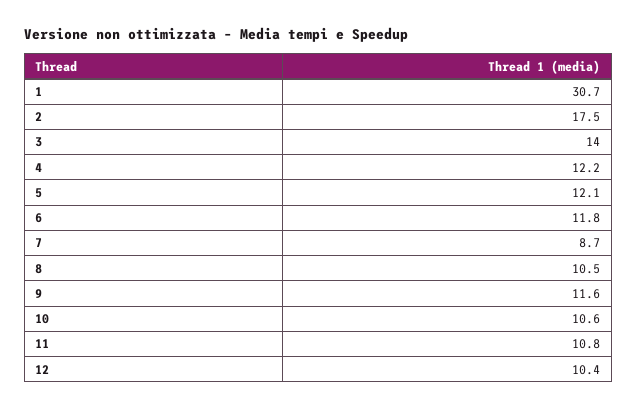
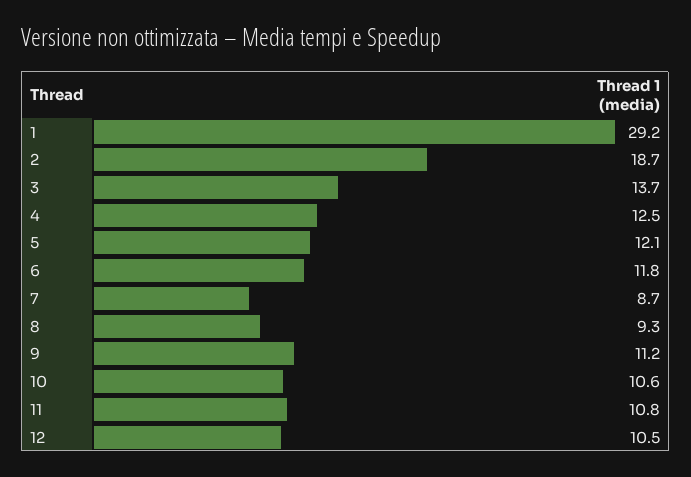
1: 30.7 -> 29.2
2: 17.5 -> 18.7
3: 14 -> 13.7
4: 12.2 -> 12.5
8: 10.5 -> 9.3
9: 11.6 -> 11.2
12: 10.4 -> 10.5

